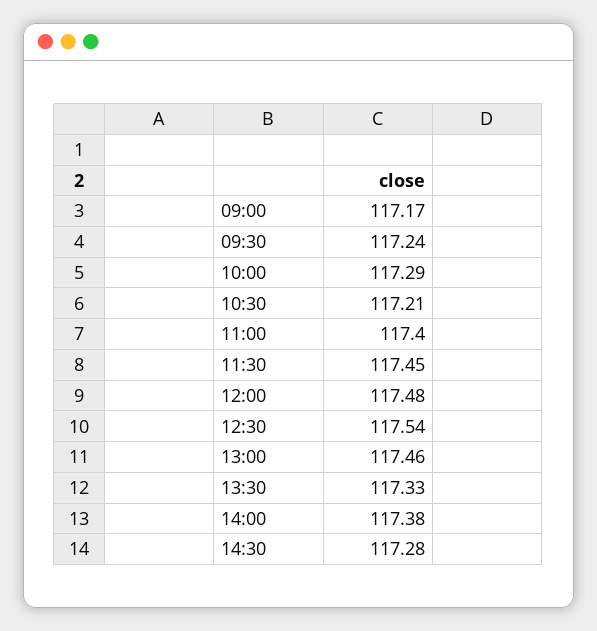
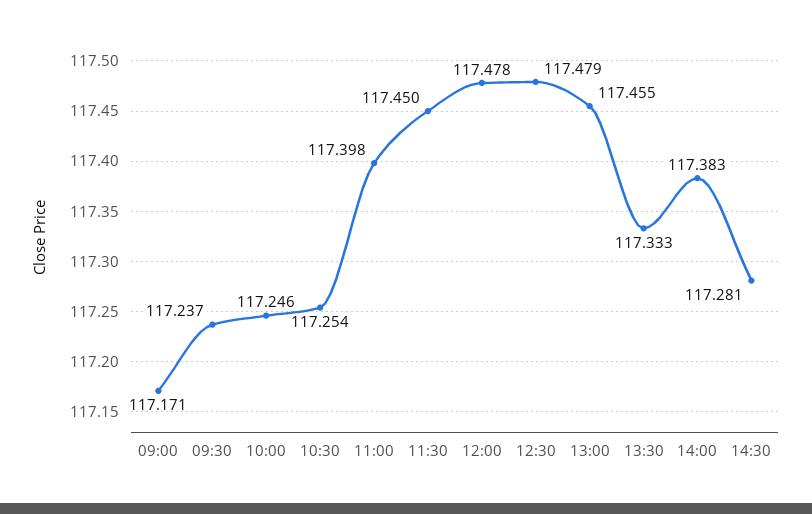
10:00: 117.29 -> 117.246
10:30: 117.21 -> 117.254
12:30: 117.54 -> 117.479

